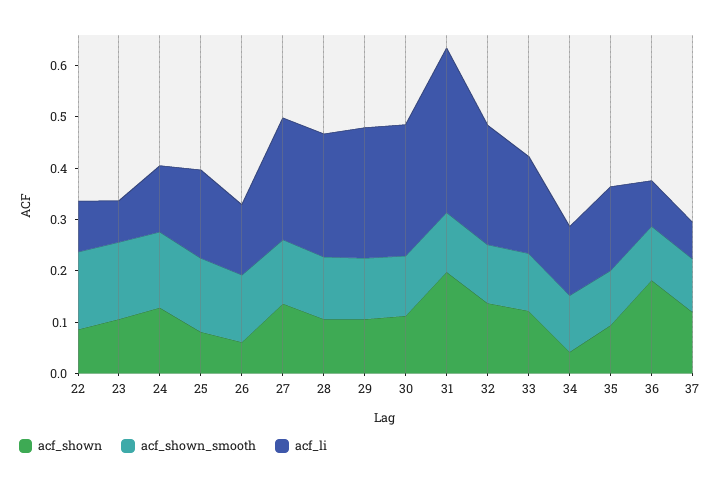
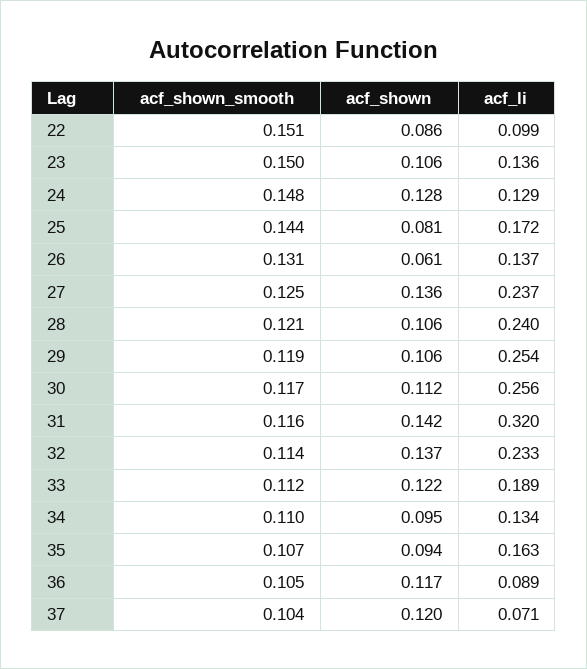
acf_li, 23: 0.08 -> 0.136
acf_shown, 31: 0.2 -> 0.142
acf_shown, 34: 0.04 -> 0.095
acf_shown, 36: 0.18 -> 0.117

